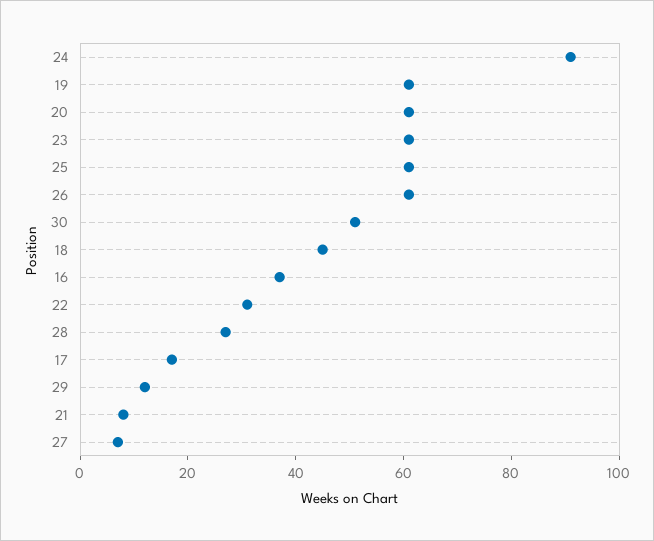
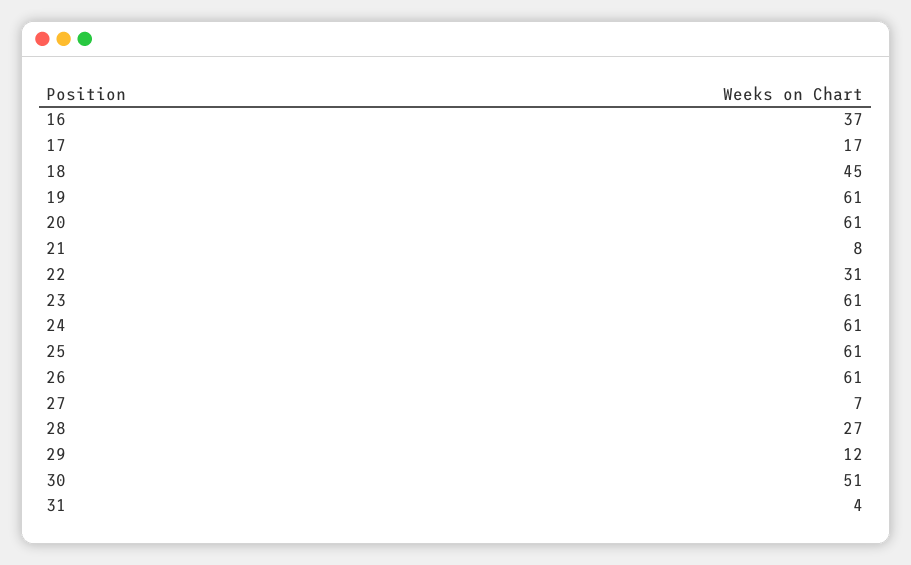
24: 90 -> 61
31: none -> 4

